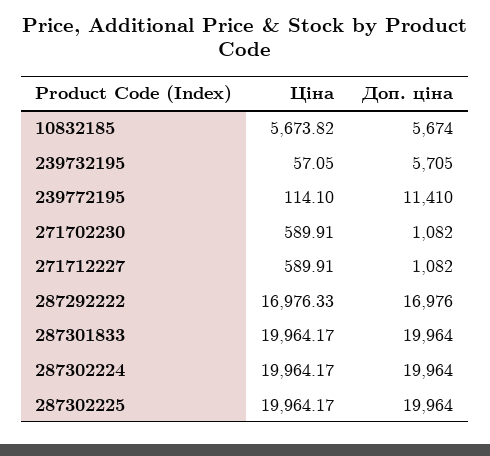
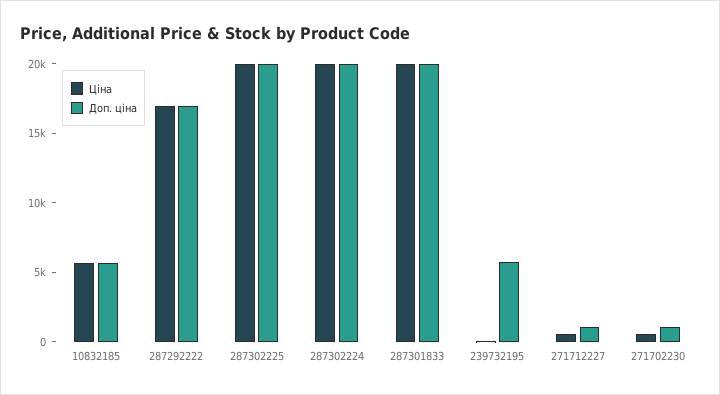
Ціна, 239772195: 114.1 -> none
Доп. ціна, 239772195: 11410 -> none

